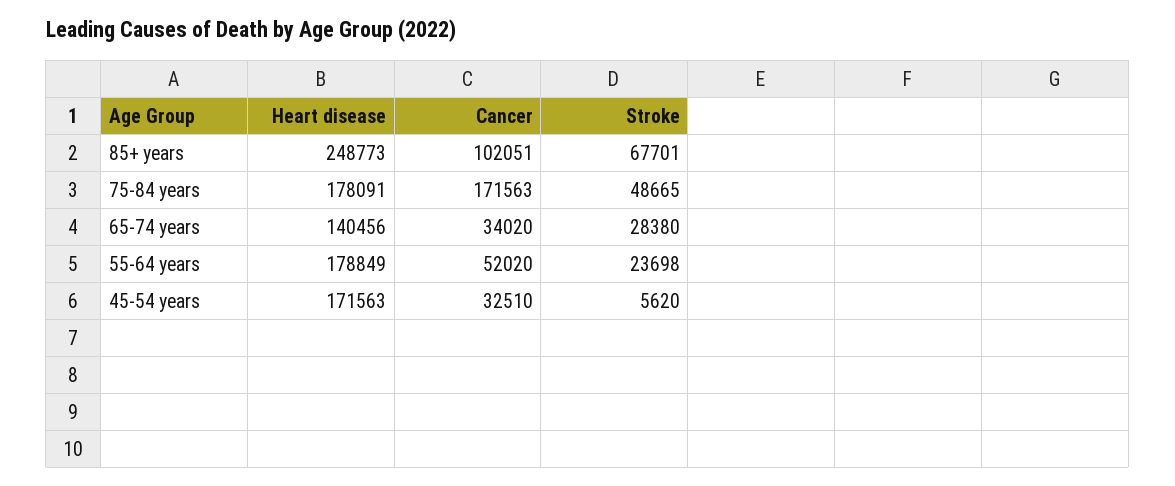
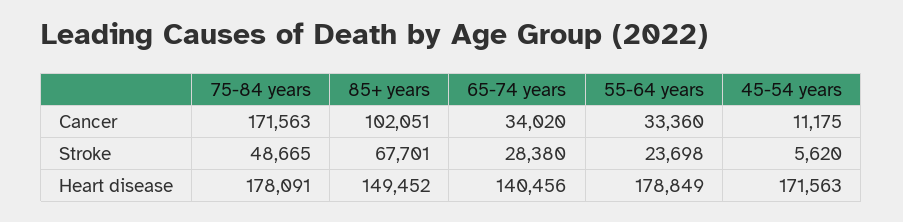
Heart disease, 85+ years: 248773 -> 149452
Cancer, 55-64 years: 52020 -> 33360
Cancer, 45-54 years: 32510 -> 11175

